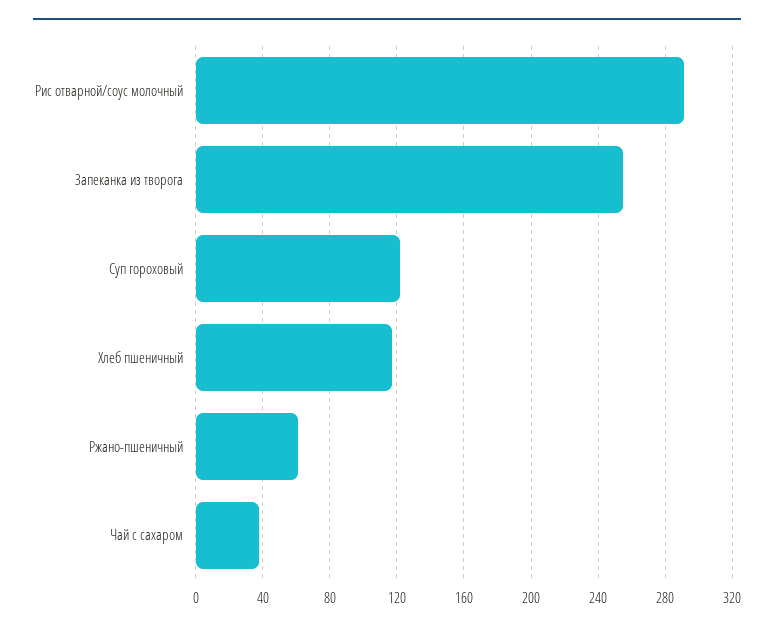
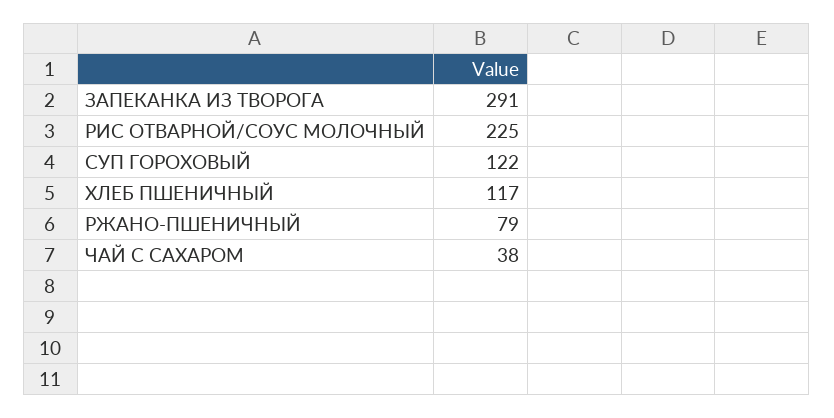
Рис отварной/соус молочный: 290 -> 225
Запеканка из творога: 255 -> 291
Ржано-пшеничный: 60 -> 79

